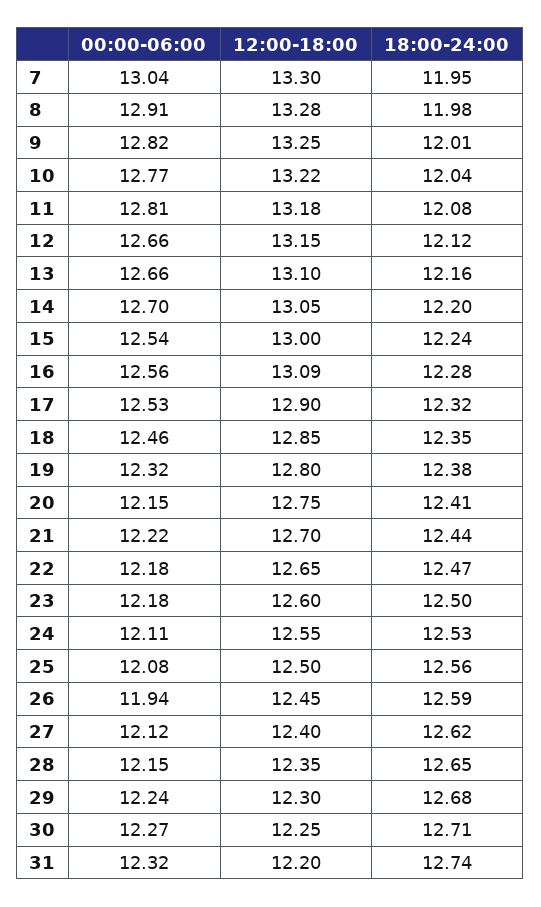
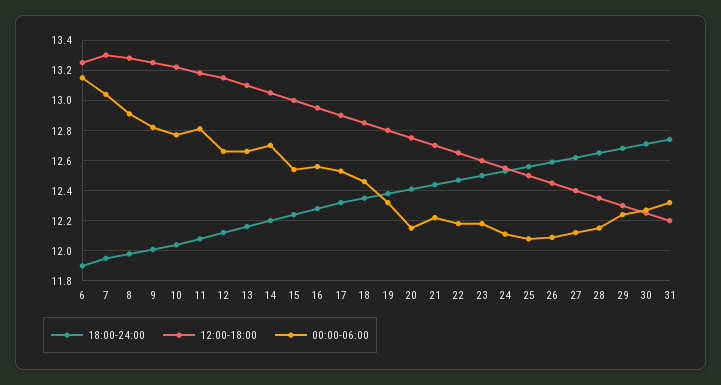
12:00-18:00, 16: 13.09 -> 12.95
00:00-06:00, 26: 11.94 -> 12.1
18:00-24:00, 6: none -> 11.9
12:00-18:00, 6: none -> 13.25
00:00-06:00, 6: none -> 13.15

